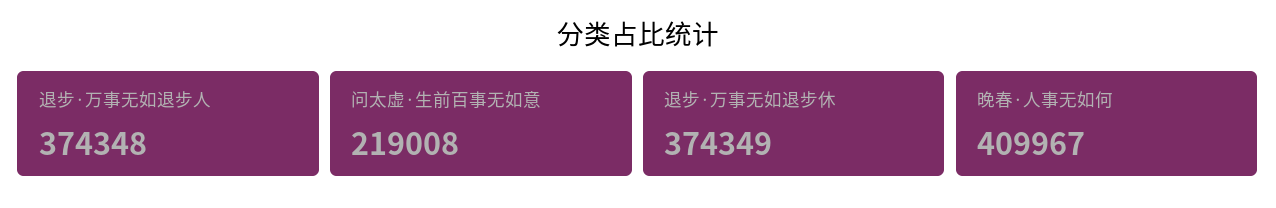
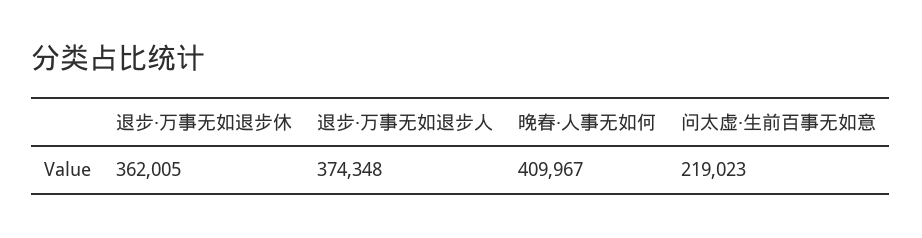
问太虚·生前百事无如意: 219008 -> 219023
退步·万事无如退步休: 374349 -> 362005

